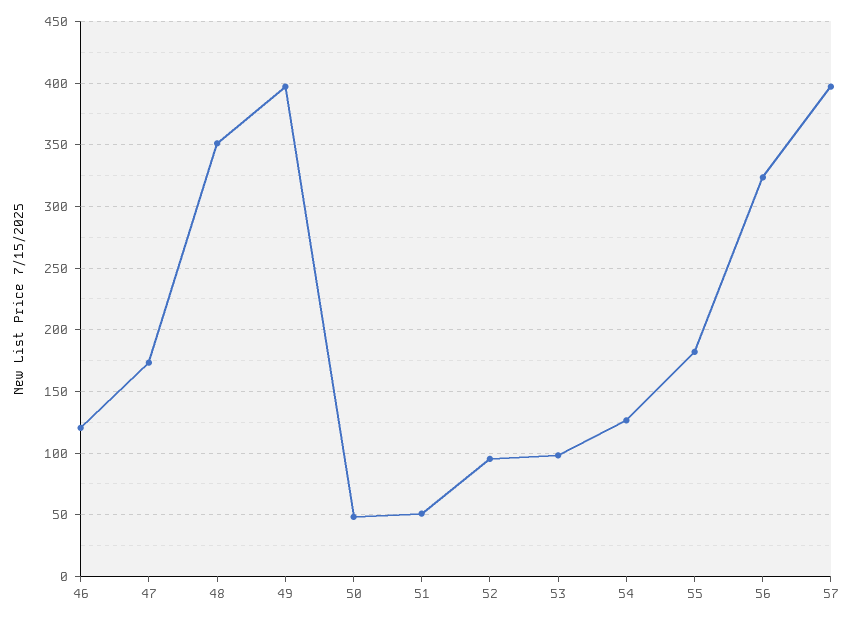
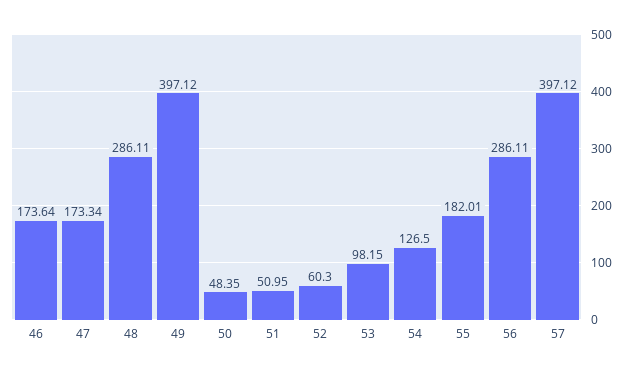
46: 120 -> 173.64
48: 350 -> 286.11
52: 95 -> 60.3
56: 325 -> 286.11

